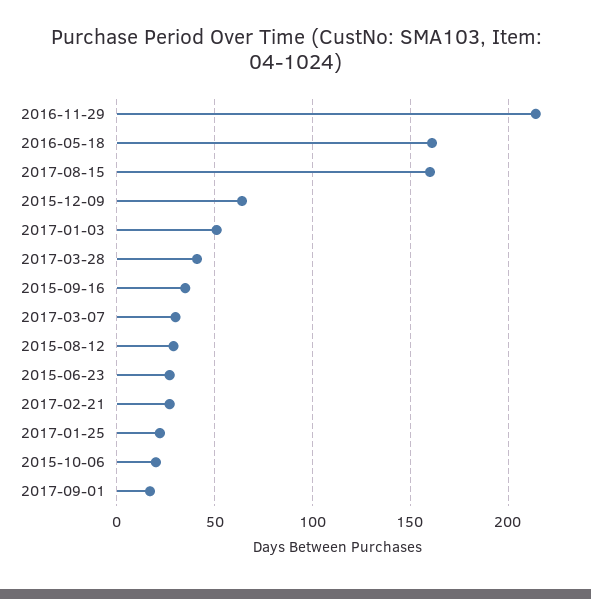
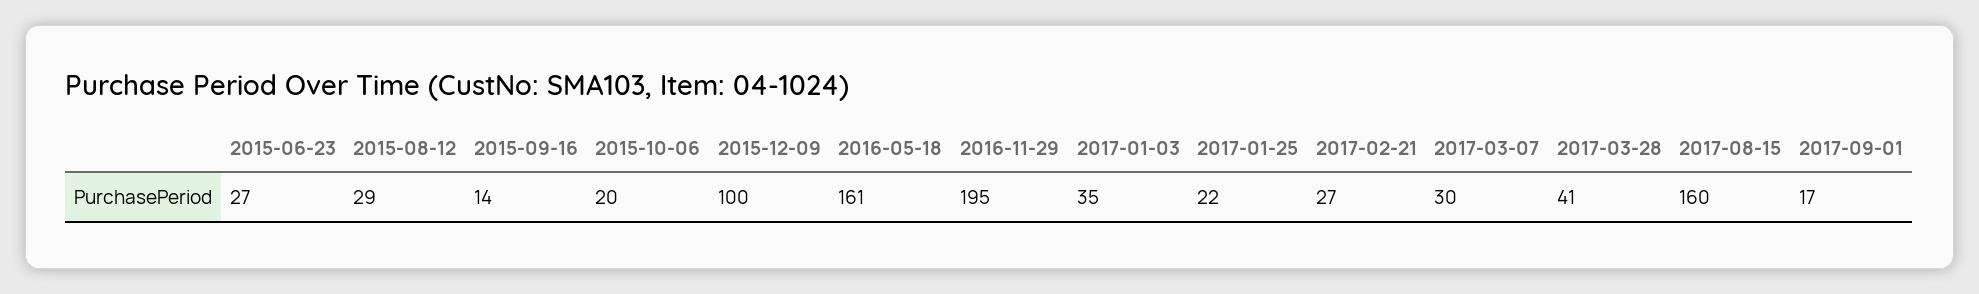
2016-11-29: 215 -> 195
2015-12-09: 65 -> 100
2017-01-03: 50 -> 35
2015-09-16: 35 -> 14

